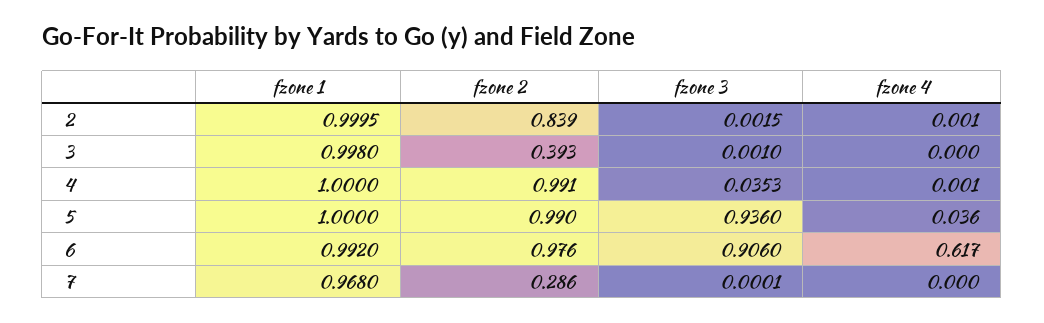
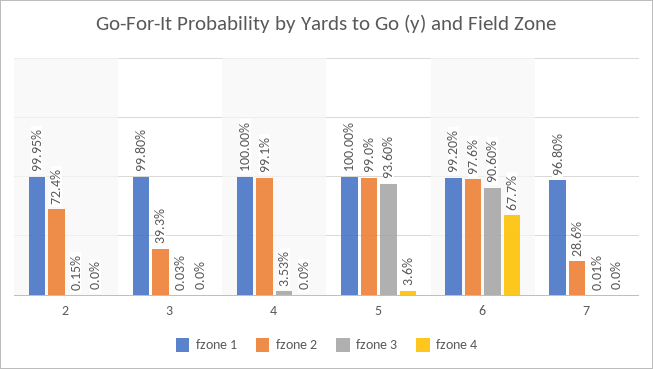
fzone 2, 2: 0.839 -> 0.724
fzone 4, 2: 0.001 -> 0
fzone 3, 3: 0.001 -> 0.0003
fzone 4, 4: 0.001 -> 0
fzone 4, 6: 0.617 -> 0.677

